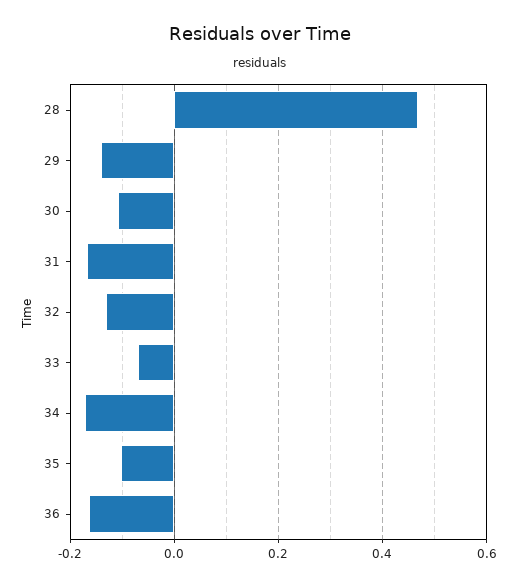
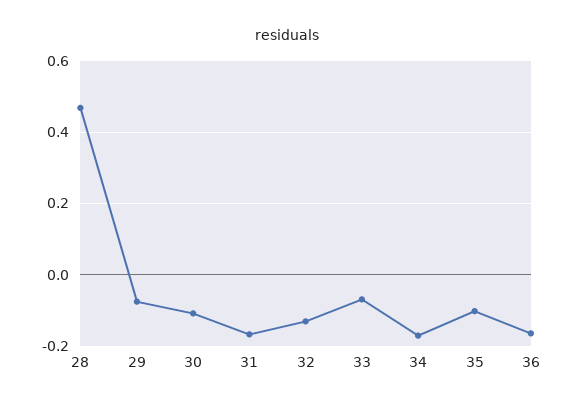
29: -0.14 -> -0.08

